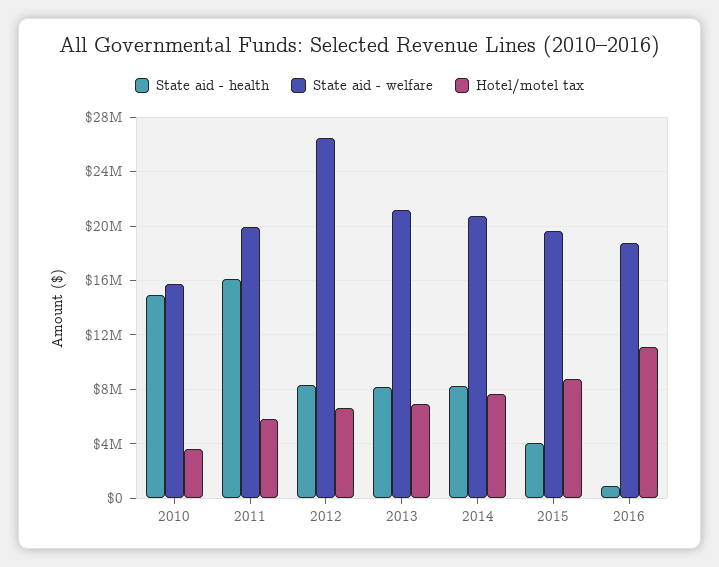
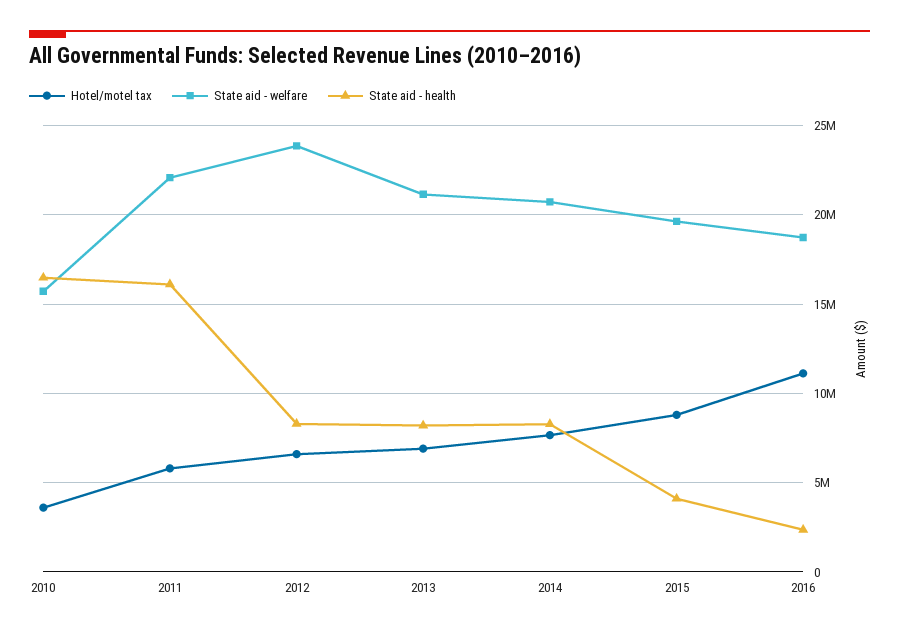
State aid - health, 2010: 15000000 -> 16500000
State aid - welfare, 2011: 20000000 -> 22000000
State aid - welfare, 2012: 26500000 -> 24000000
State aid - health, 2016: 1000000 -> 2500000

